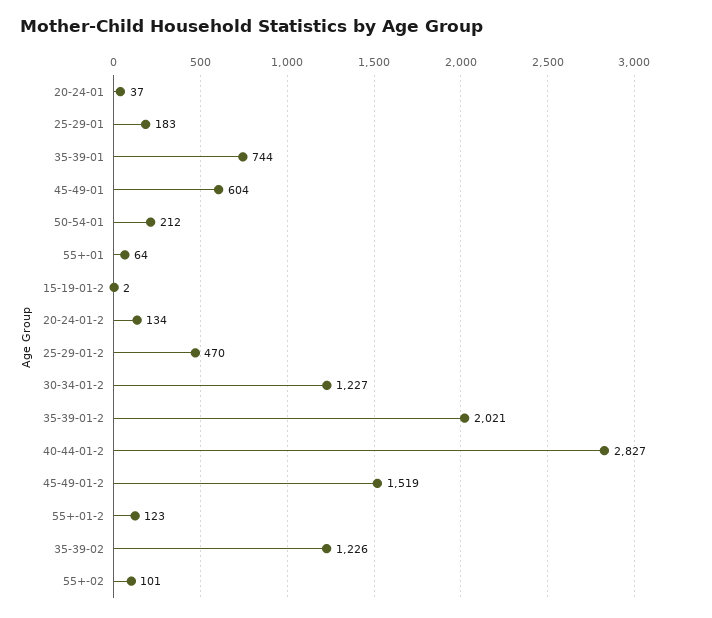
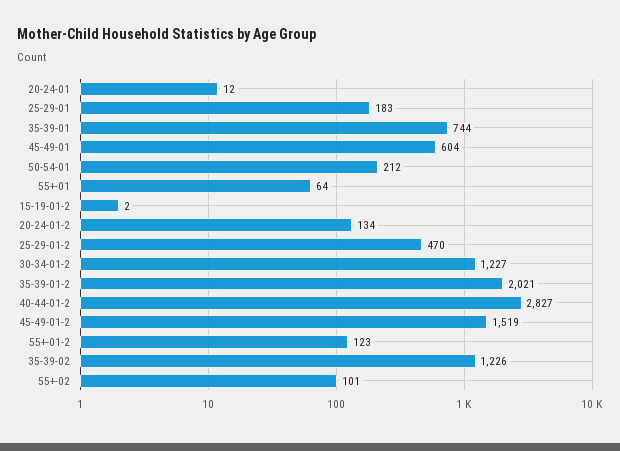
20-24-01: 37 -> 12

